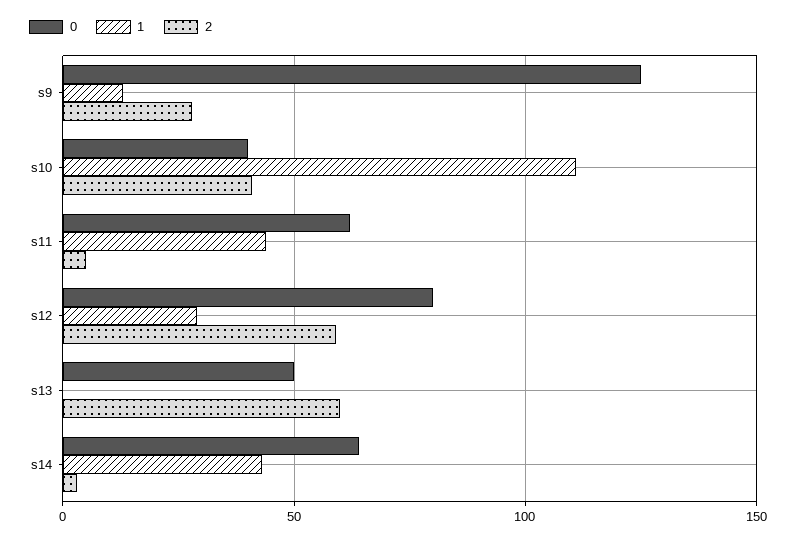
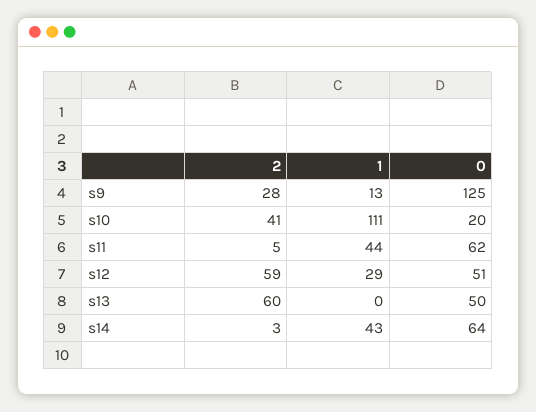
0, s10: 40 -> 20
0, s12: 80 -> 51

